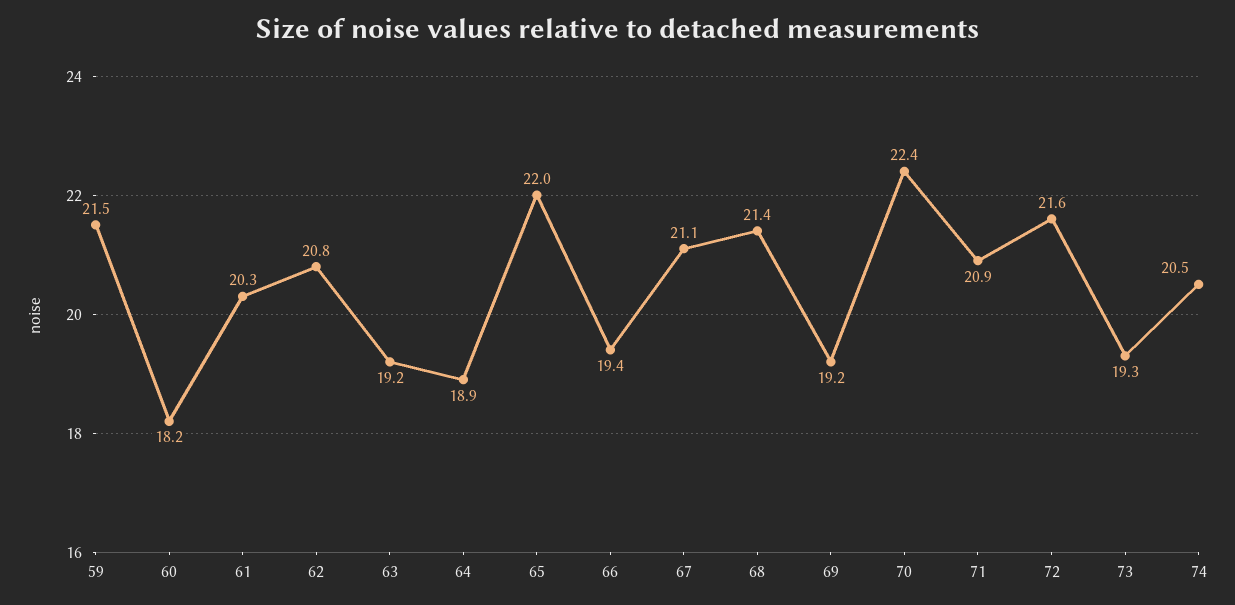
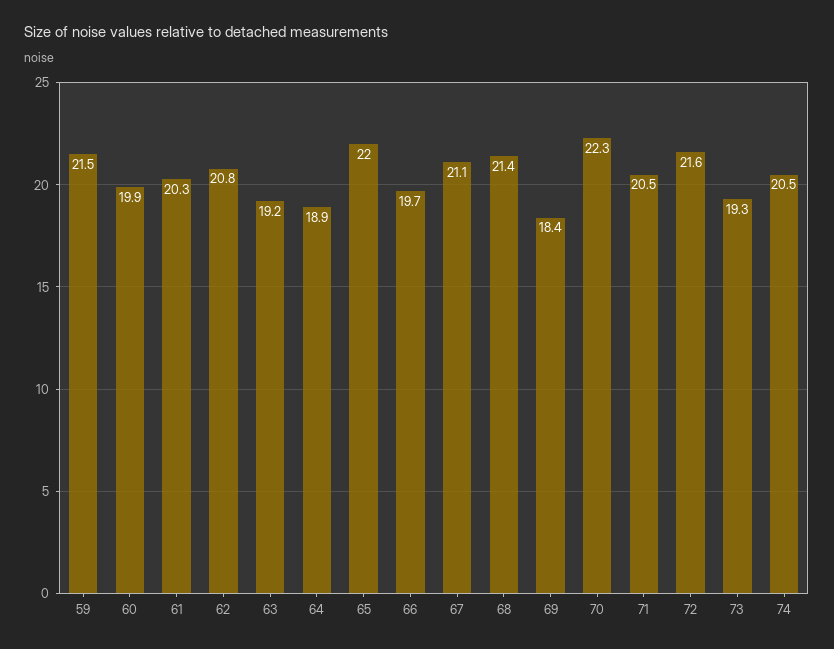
60: 18.2 -> 19.9
66: 19.4 -> 19.7
69: 19.2 -> 18.4
70: 22.4 -> 22.3
71: 20.9 -> 20.5

